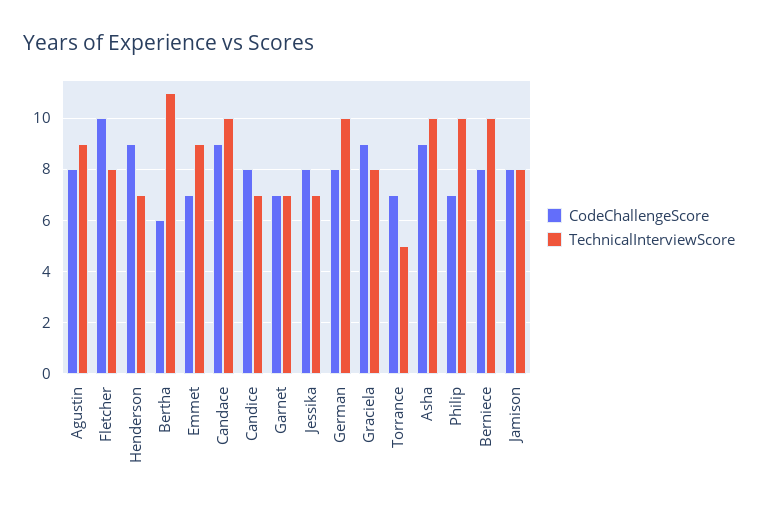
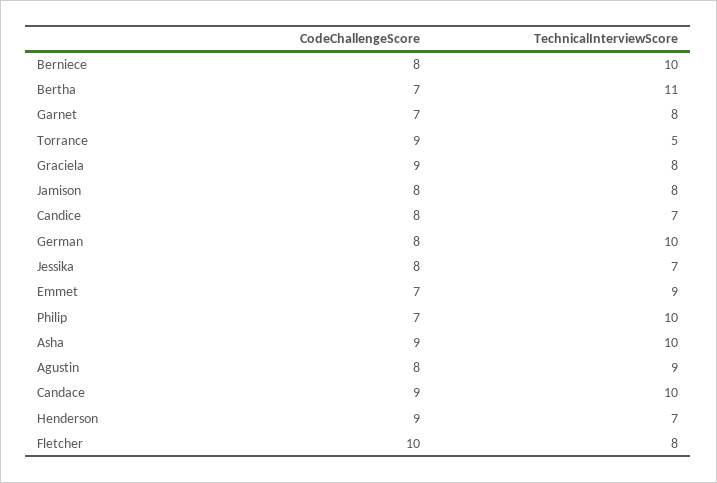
CodeChallengeScore, Bertha: 6 -> 7
TechnicalInterviewScore, Garnet: 7 -> 8
CodeChallengeScore, Torrance: 7 -> 9

